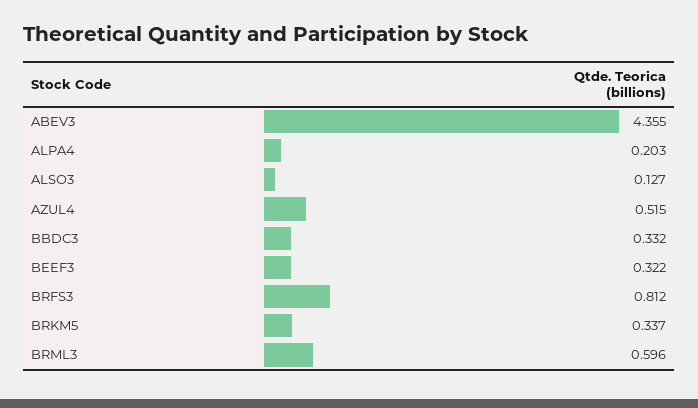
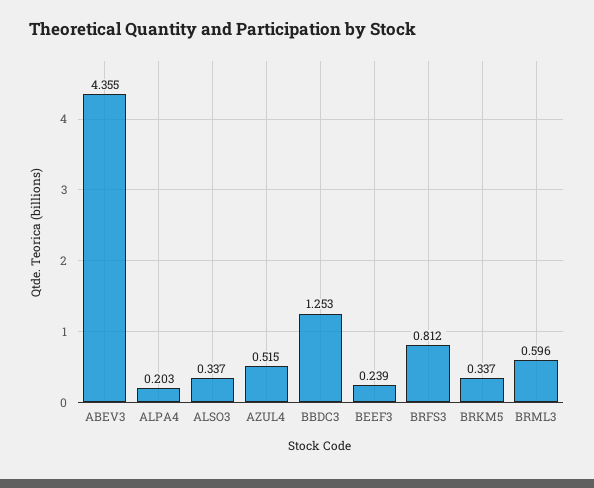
ALSO3: 0.127 -> 0.337
BBDC3: 0.332 -> 1.253
BEEF3: 0.322 -> 0.239

